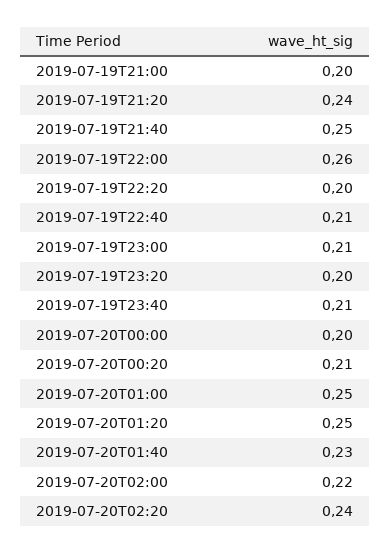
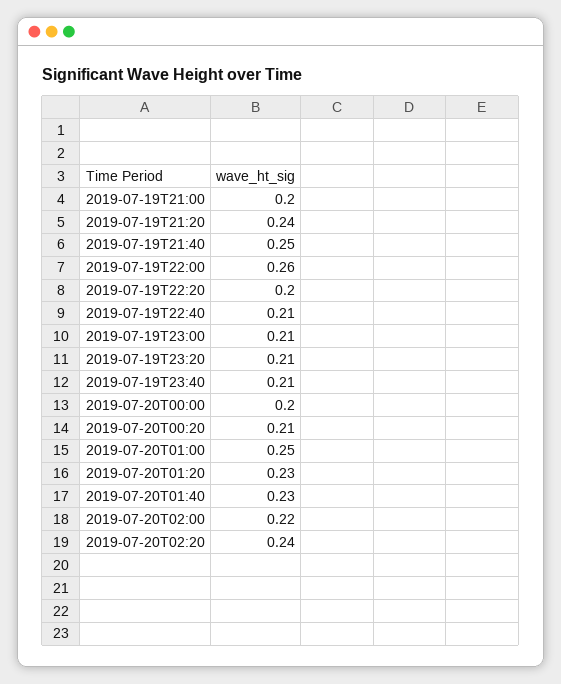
2019-07-19T23:20: 0.2 -> 0.21
2019-07-20T01:20: 0.25 -> 0.23

